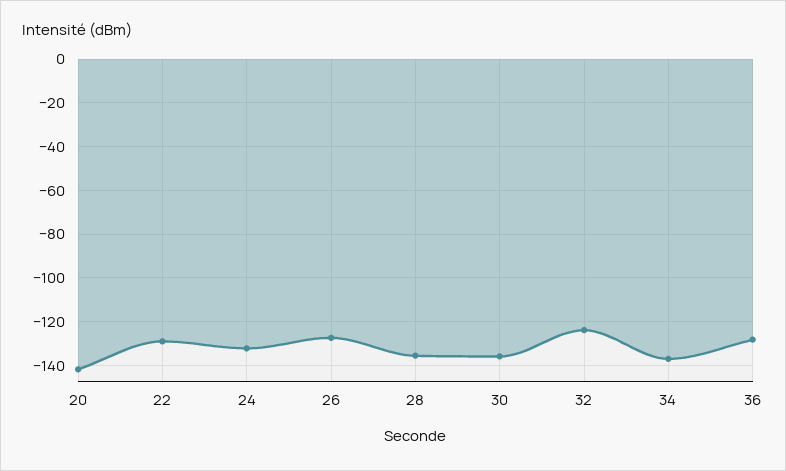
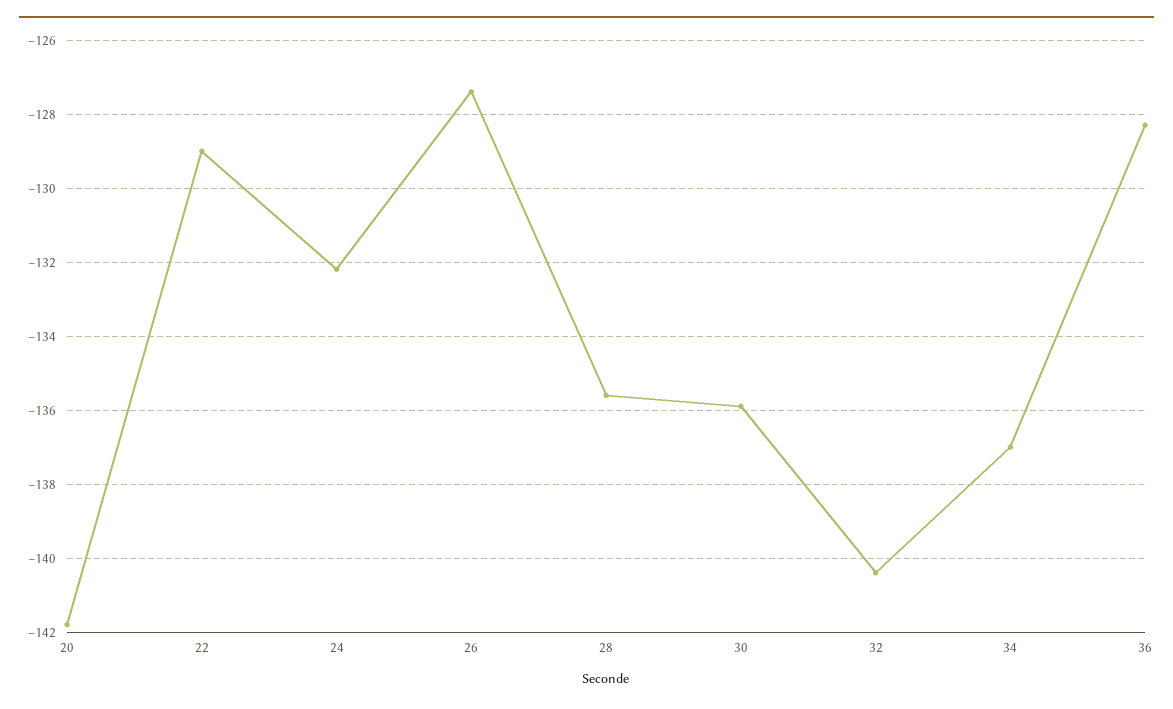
32: -125 -> -140.5

